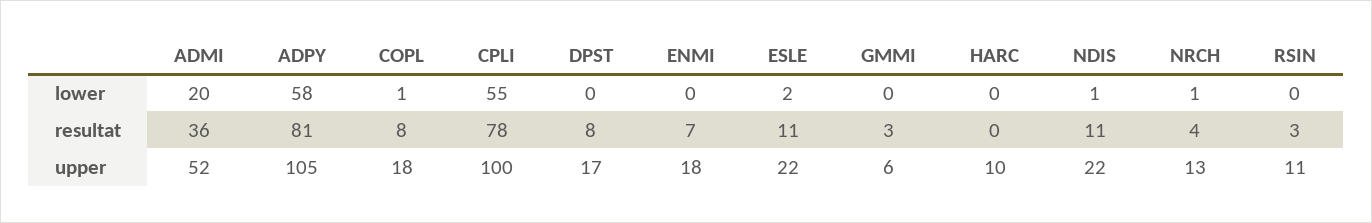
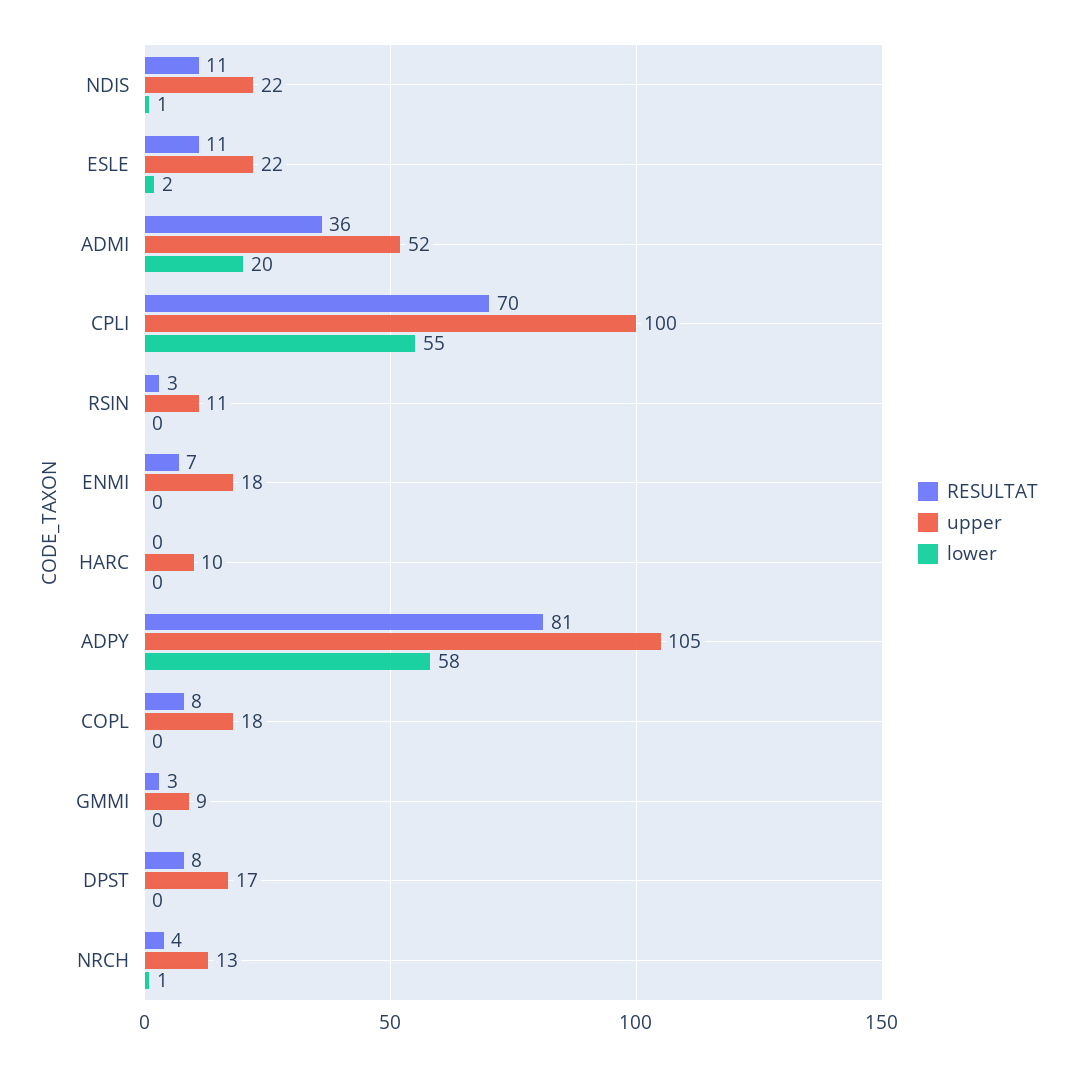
lower, COPL: 1 -> 0
resultat, CPLI: 78 -> 70
upper, GMMI: 6 -> 9

